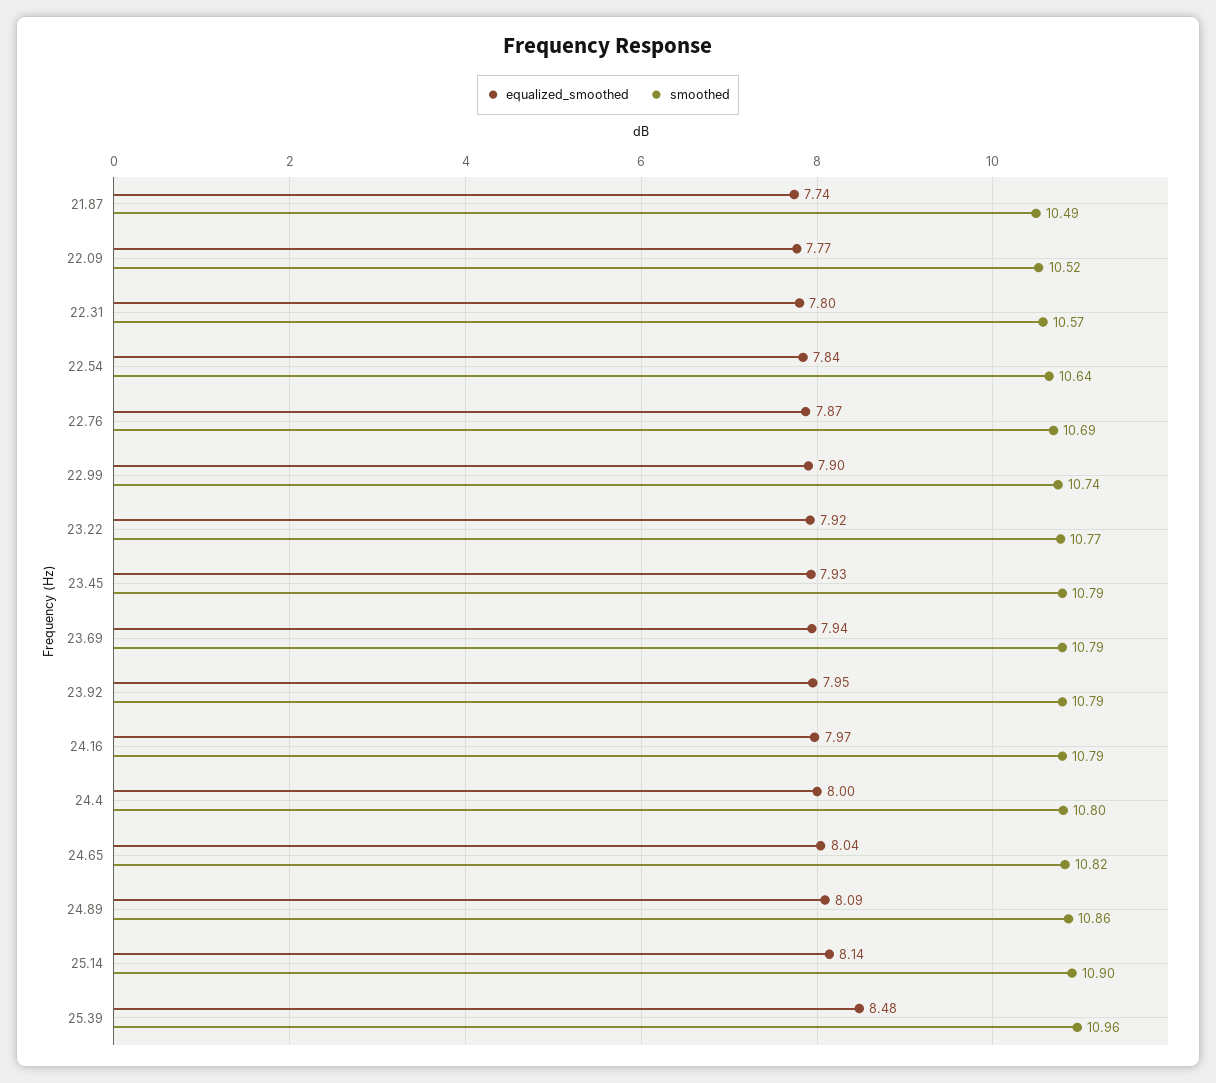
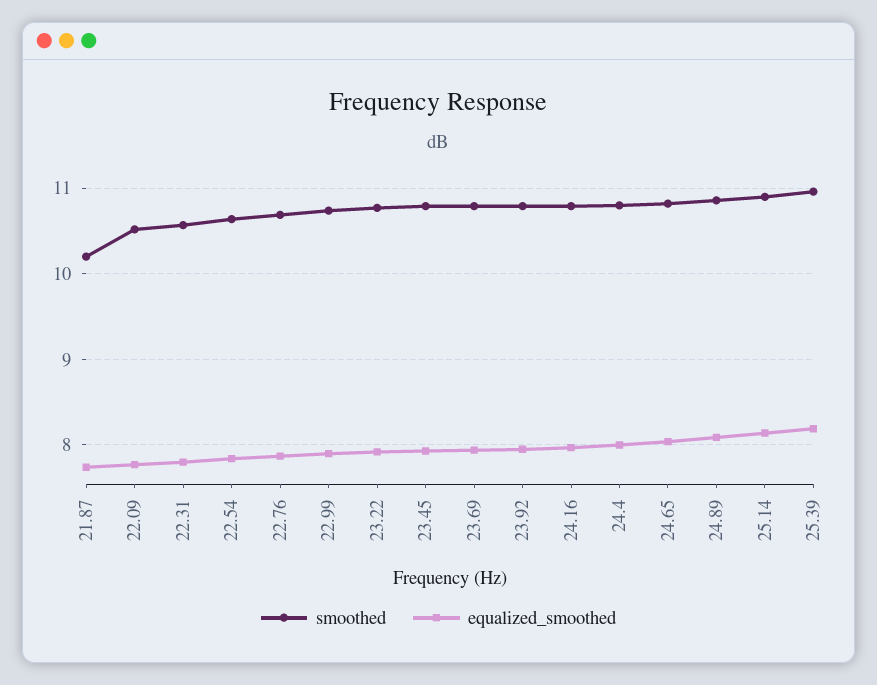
smoothed, 21.87: 10.49 -> 10.2
equalized_smoothed, 25.39: 8.48 -> 8.2

